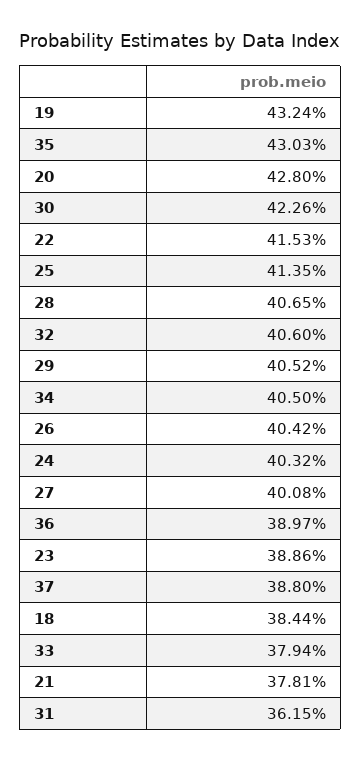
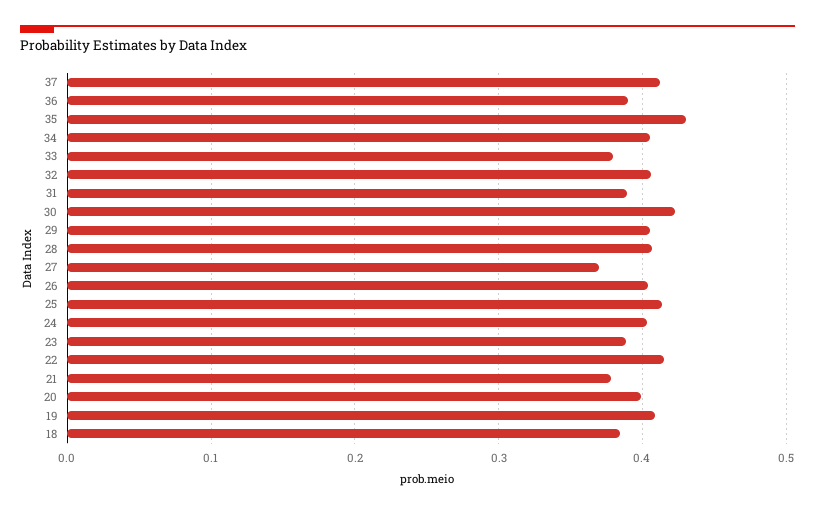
19: 0.4324 -> 0.41
20: 0.428 -> 0.4
27: 0.4008 -> 0.37
37: 0.388 -> 0.41
31: 0.3615 -> 0.39

